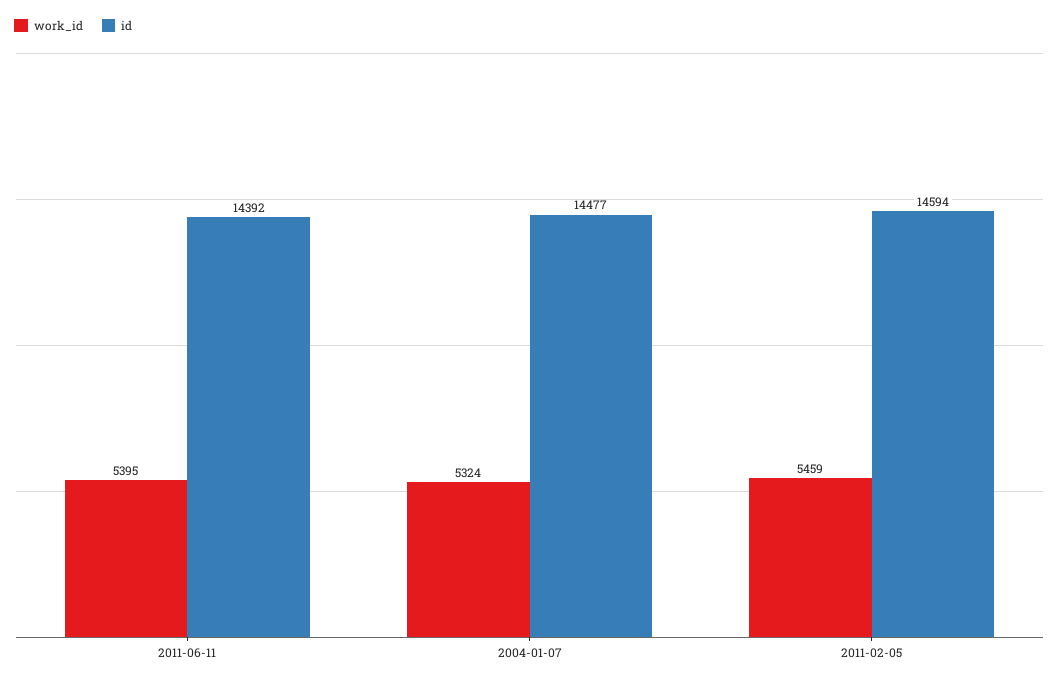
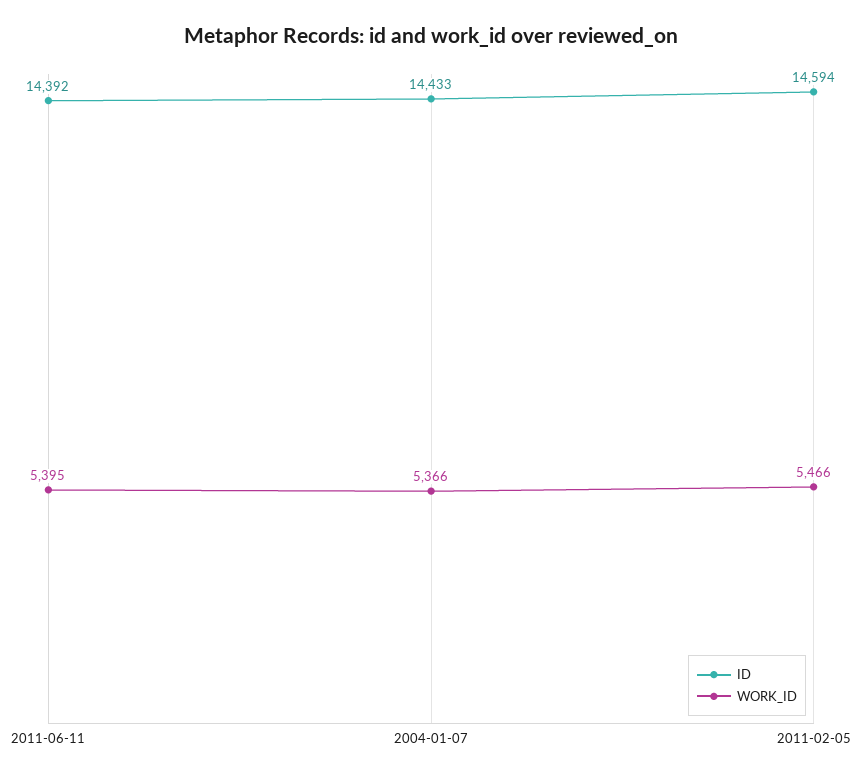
work_id, 2004-01-07: 5324 -> 5366
id, 2004-01-07: 14477 -> 14433
work_id, 2011-02-05: 5459 -> 5466

